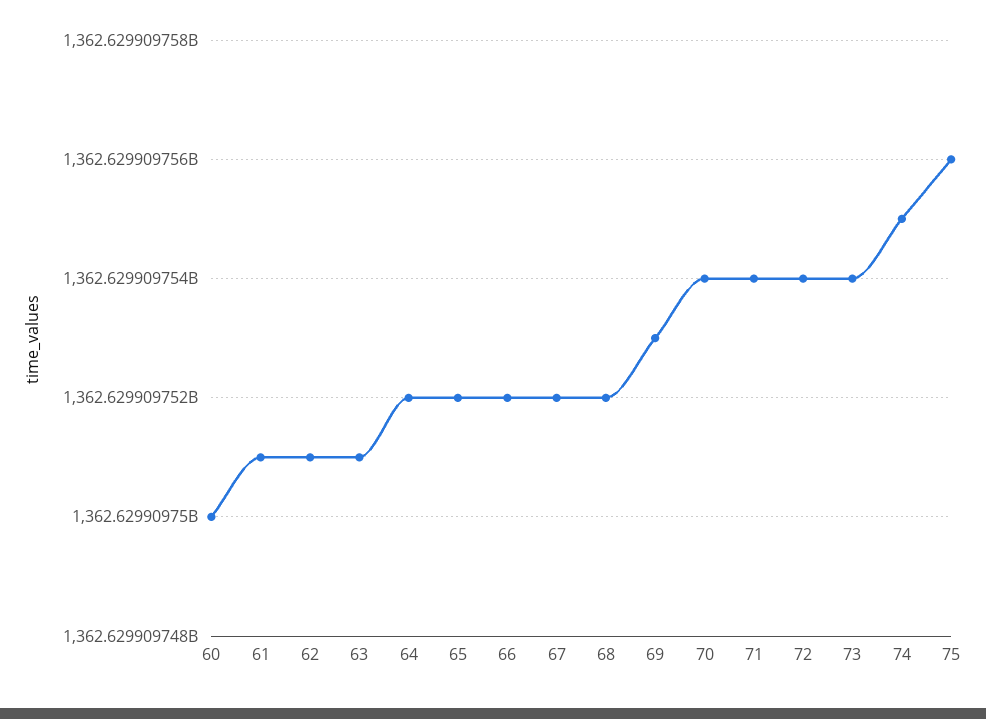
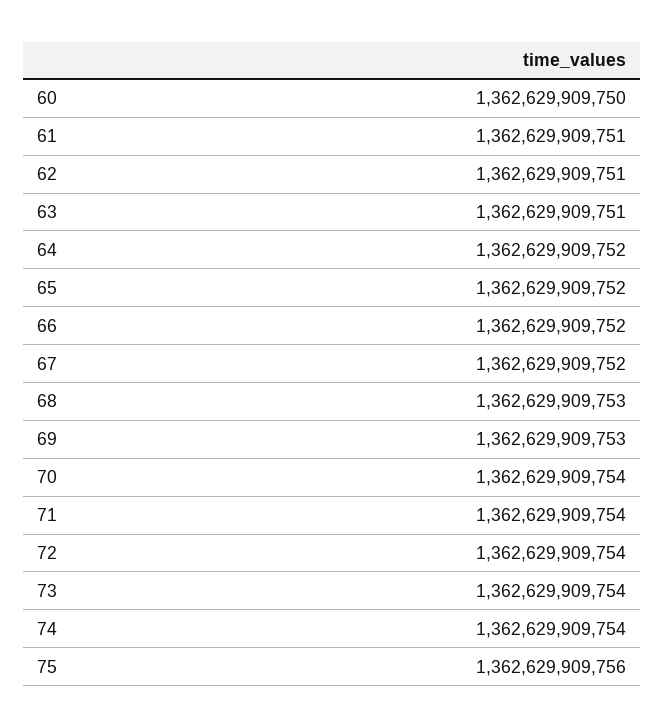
68: 1362629909752 -> 1362629909753
74: 1362629909755 -> 1362629909754

